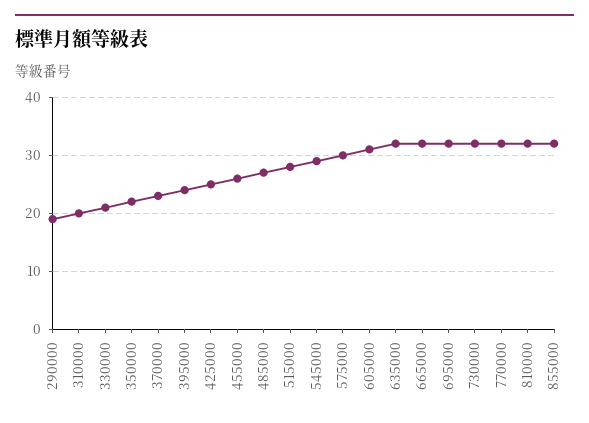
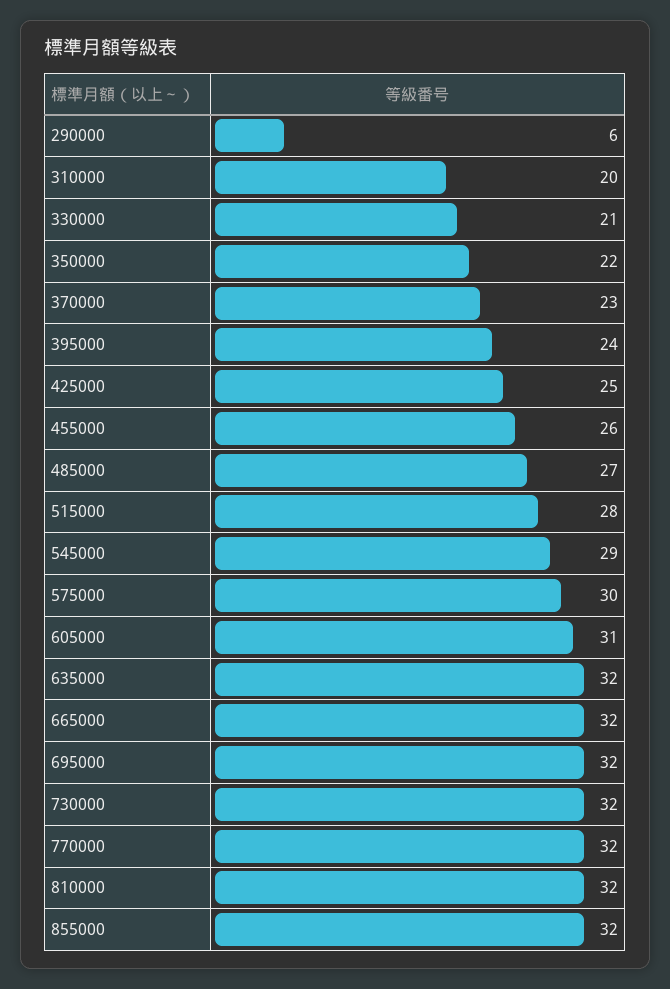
290000: 20 -> 6

